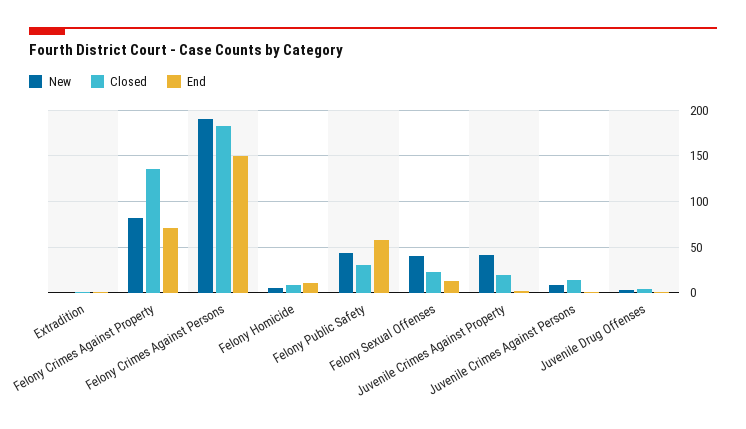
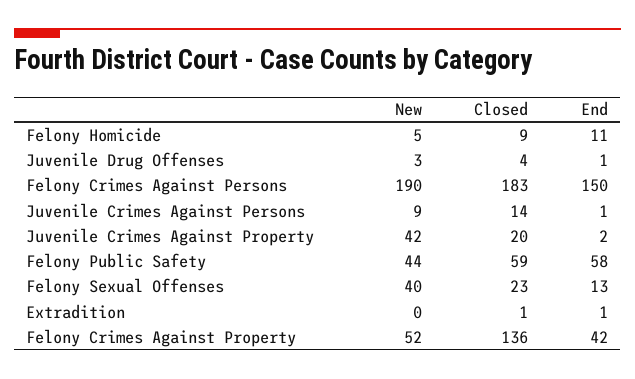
New, Felony Crimes Against Property: 80 -> 52
End, Felony Crimes Against Property: 70 -> 42
Closed, Felony Public Safety: 30 -> 59

